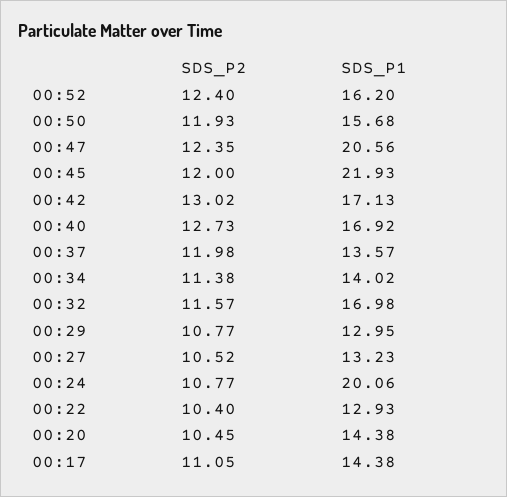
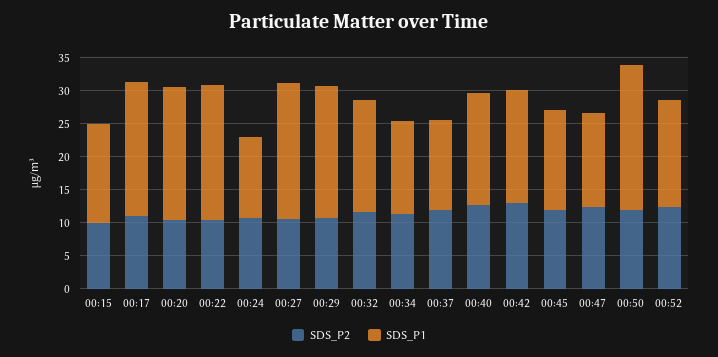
SDS_P1, 00:50: 15.68 -> 22.5
SDS_P1, 00:47: 20.56 -> 15
SDS_P1, 00:45: 21.93 -> 15
SDS_P1, 00:29: 12.95 -> 20
SDS_P1, 00:27: 13.23 -> 20
SDS_P1, 00:24: 20.06 -> 12.5
SDS_P1, 00:22: 12.93 -> 20
SDS_P1, 00:20: 14.38 -> 20
SDS_P1, 00:17: 14.38 -> 20
SDS_P2, 00:15: none -> 10
SDS_P1, 00:15: none -> 15

